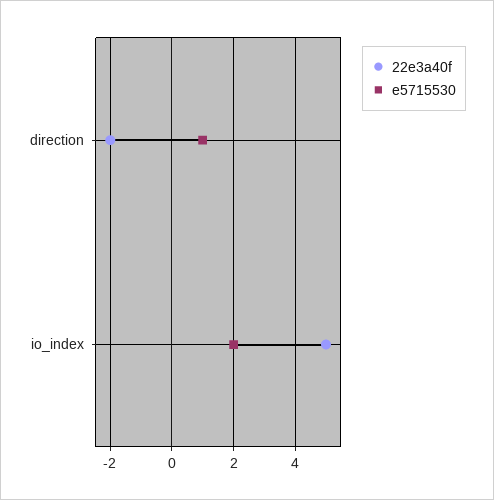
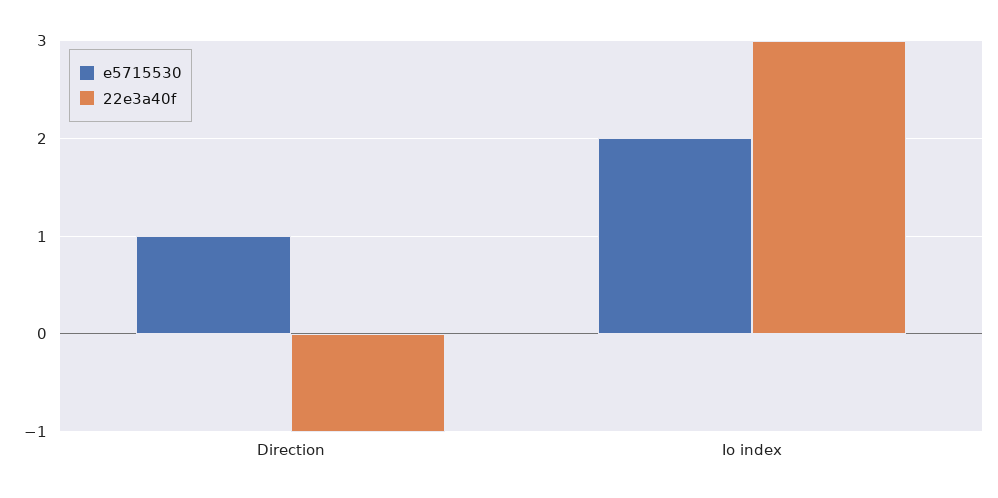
22e3a40f, direction: -2 -> -1
22e3a40f, io_index: 5 -> 3

